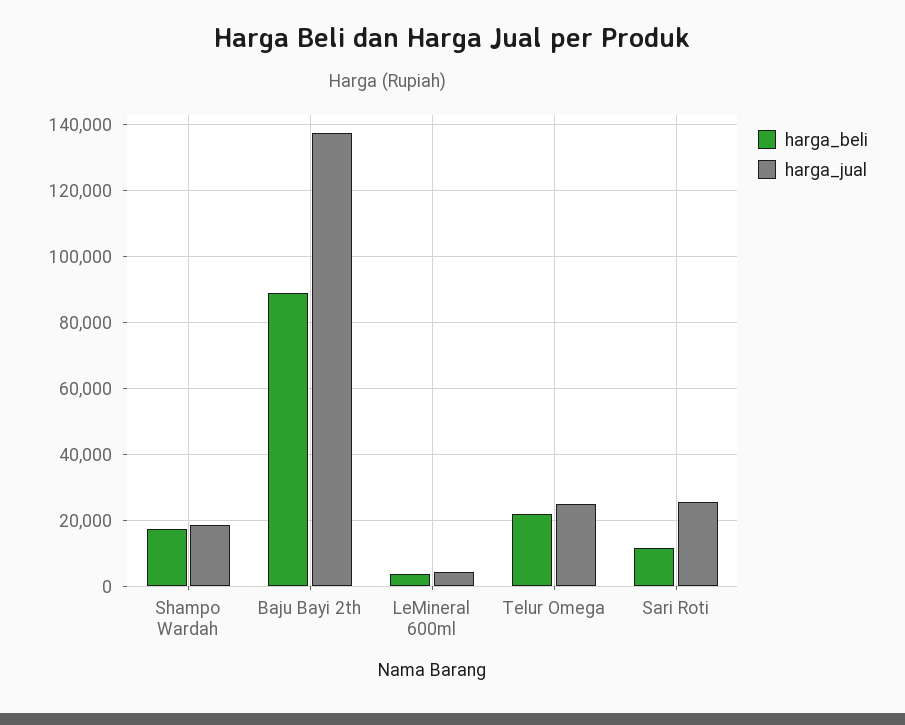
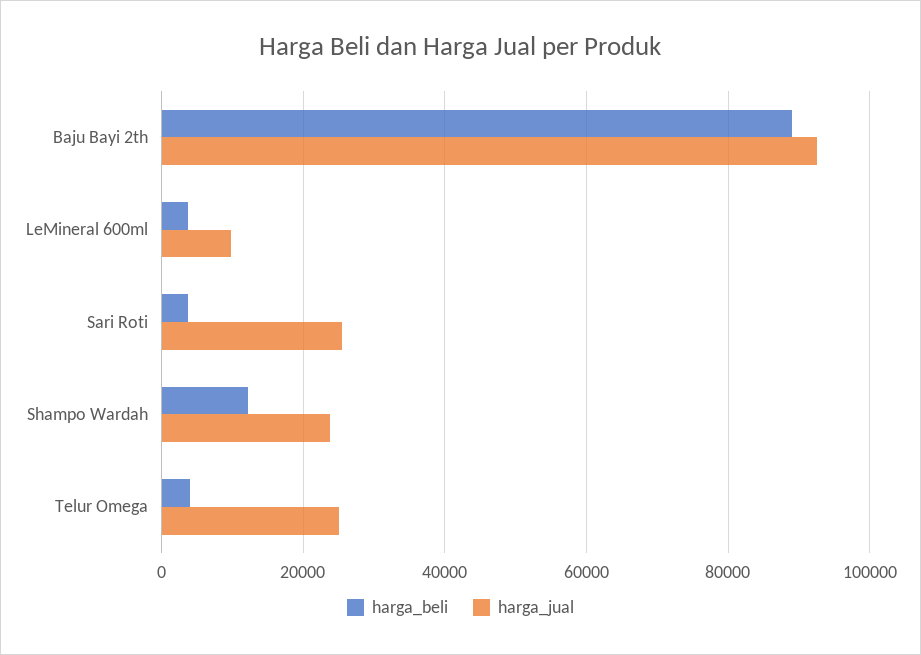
harga_beli, Shampo Wardah: 18000 -> 12000
harga_jual, Shampo Wardah: 18000 -> 24000
harga_jual, Baju Bayi 2th: 138000 -> 92000
harga_jual, LeMineral 600ml: 4000 -> 10000
harga_beli, Telur Omega: 22000 -> 4000
harga_beli, Sari Roti: 12000 -> 4000

